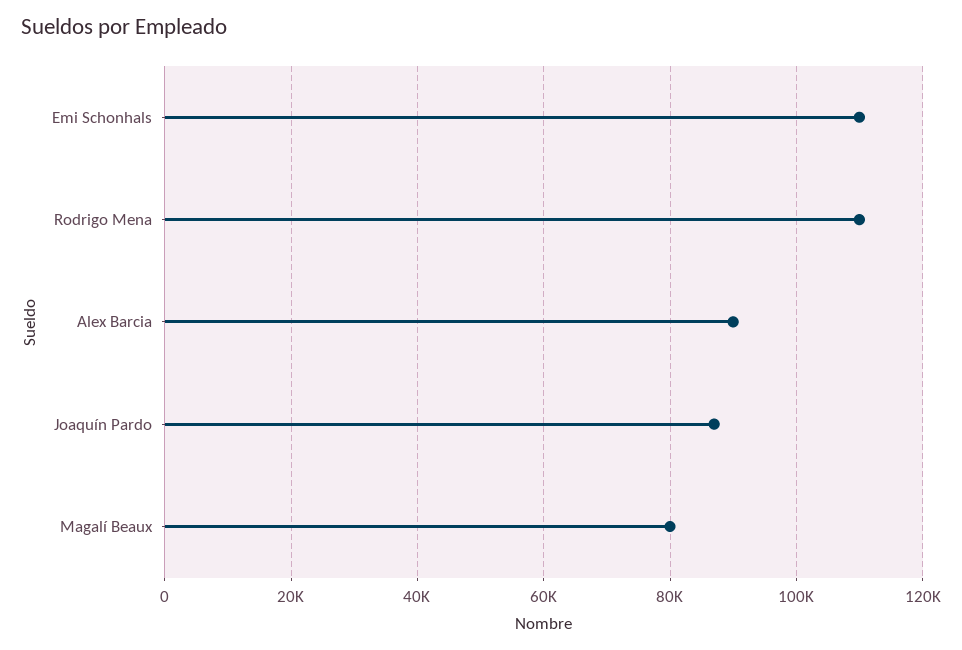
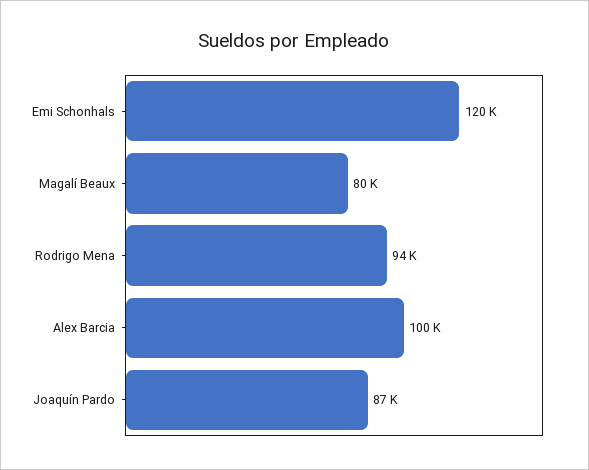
Emi Schonhals: 110000 -> 120000
Rodrigo Mena: 110000 -> 94000
Alex Barcia: 90000 -> 100000

